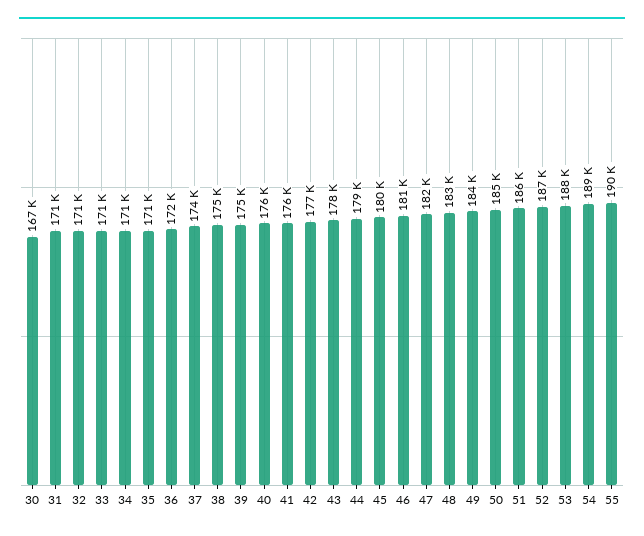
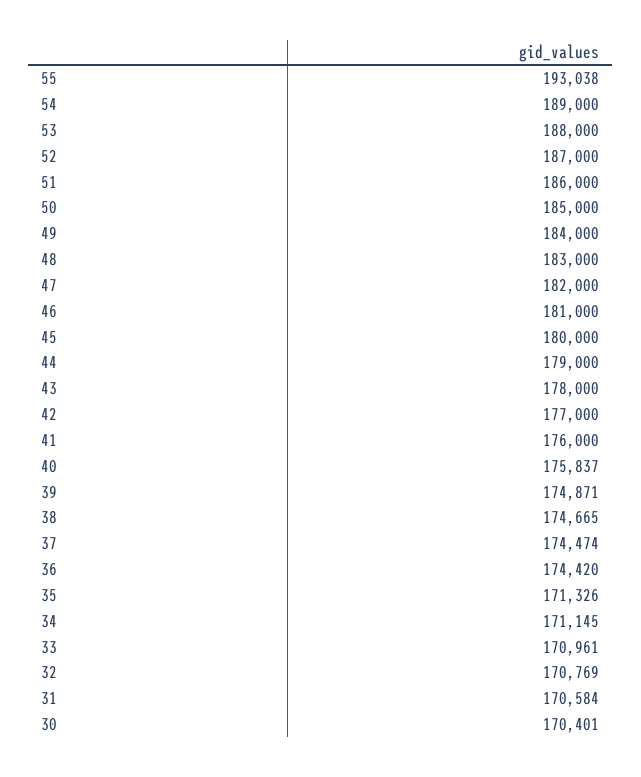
30: 167000 -> 170401
36: 172000 -> 174420
55: 190000 -> 193038

